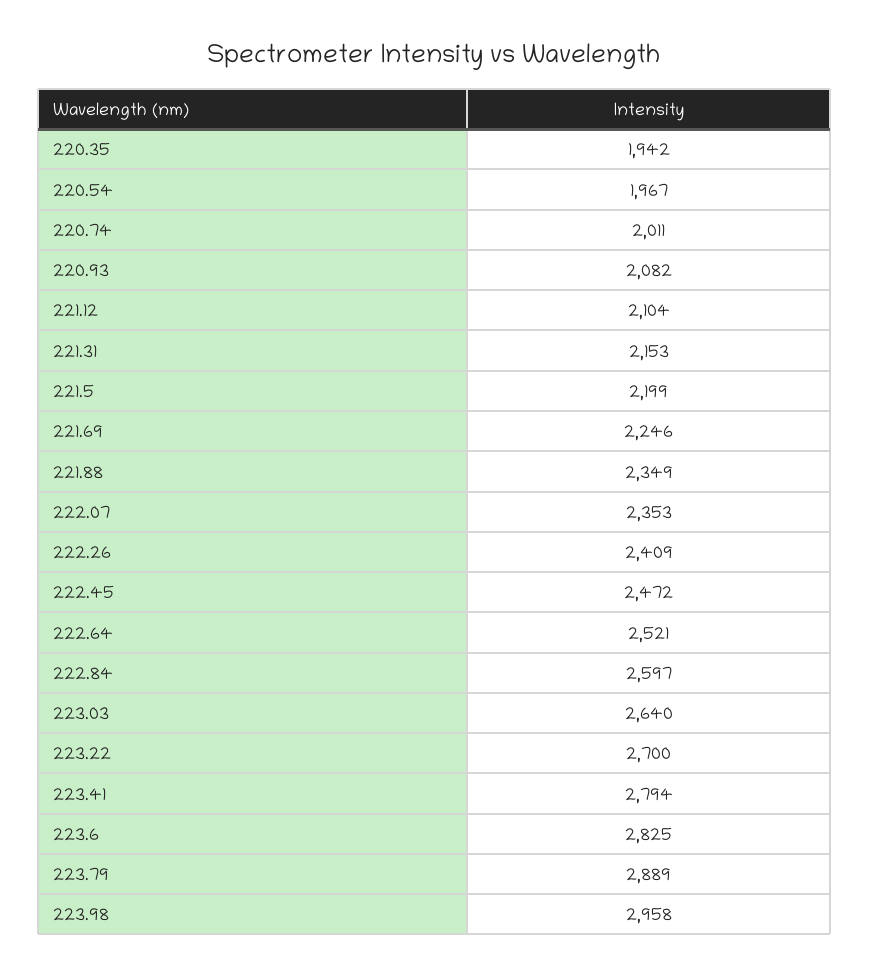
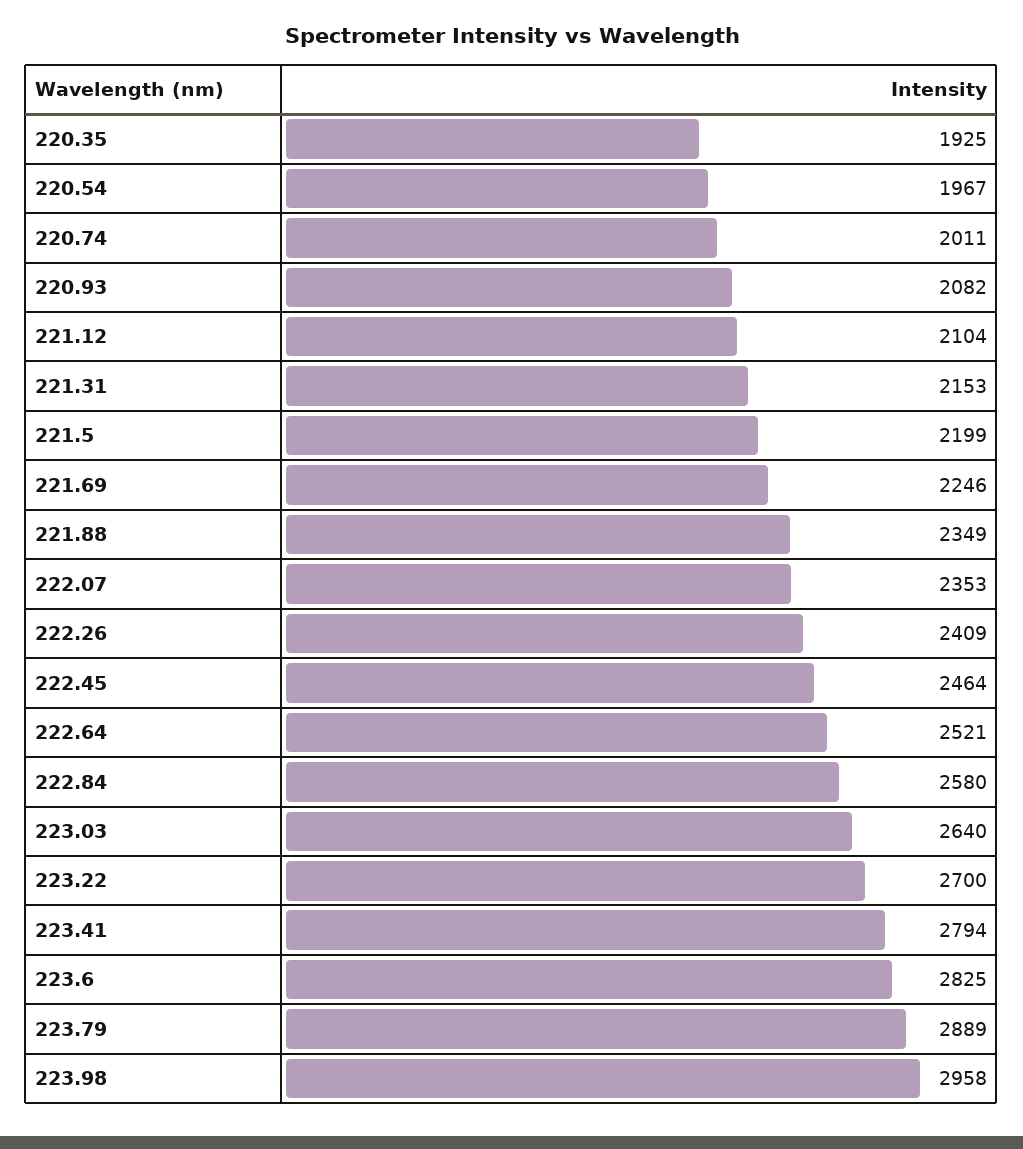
220.35: 1942 -> 1925
222.45: 2472 -> 2464
222.84: 2597 -> 2580

